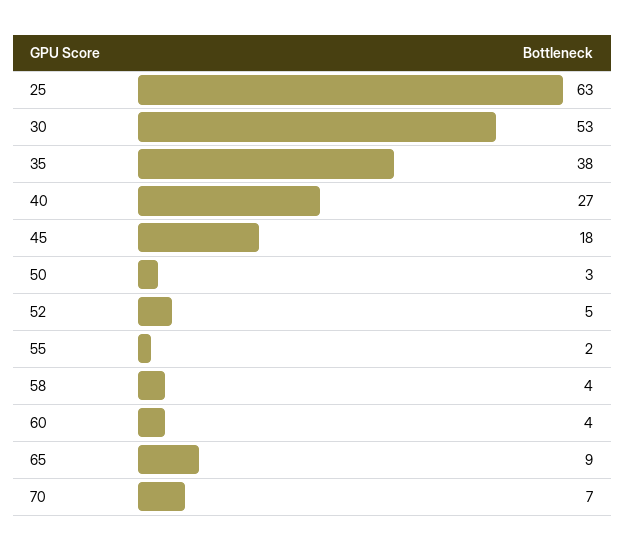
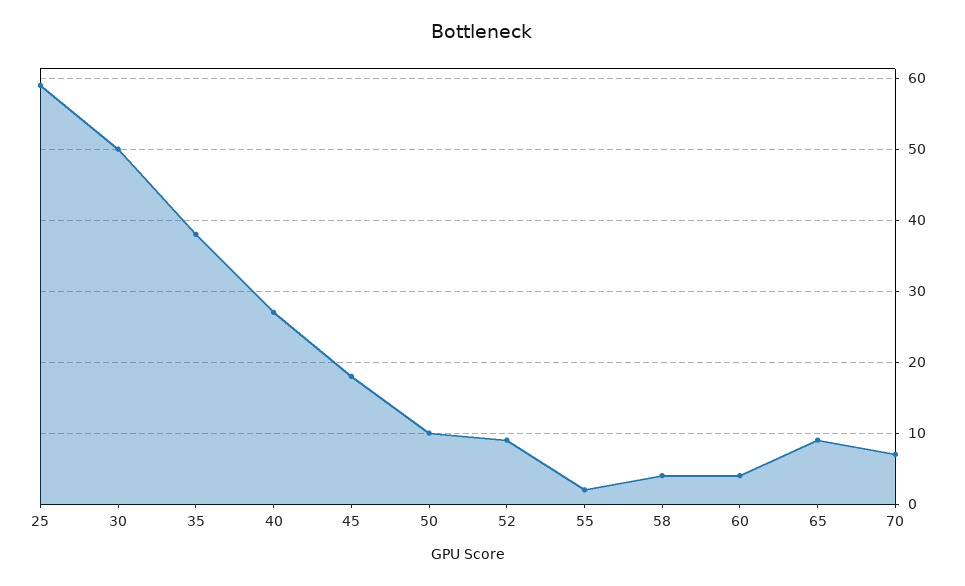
25: 63 -> 59
30: 53 -> 50
50: 3 -> 10
52: 5 -> 9

